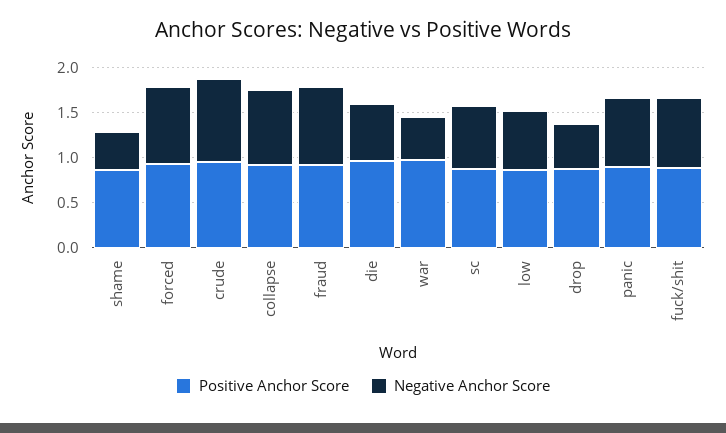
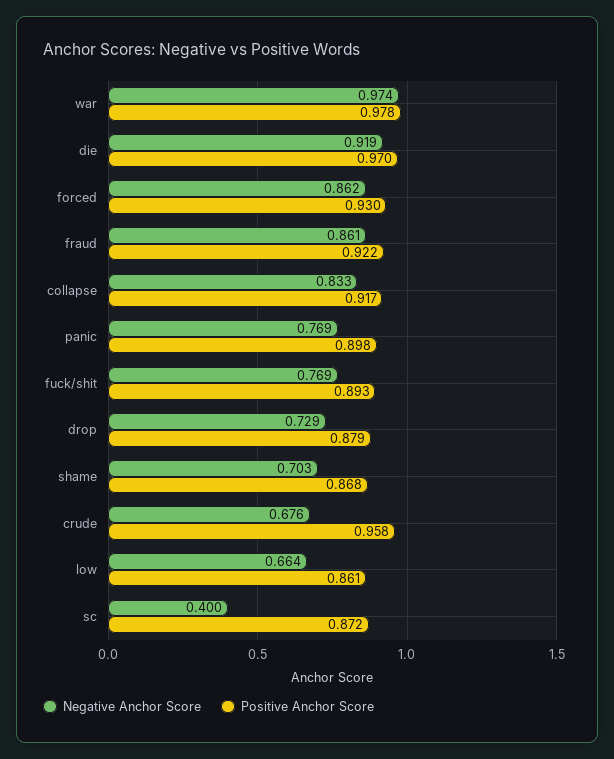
Negative Anchor Score, shame: 0.4 -> 0.703
Negative Anchor Score, crude: 0.9 -> 0.676
Negative Anchor Score, die: 0.6 -> 0.919
Negative Anchor Score, war: 0.5 -> 0.974
Negative Anchor Score, sc: 0.7 -> 0.4
Negative Anchor Score, drop: 0.5 -> 0.729

